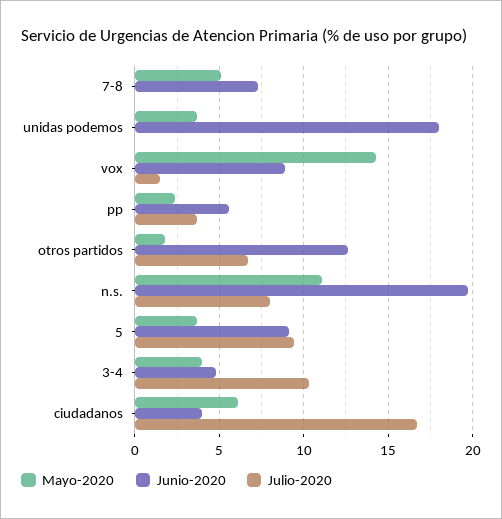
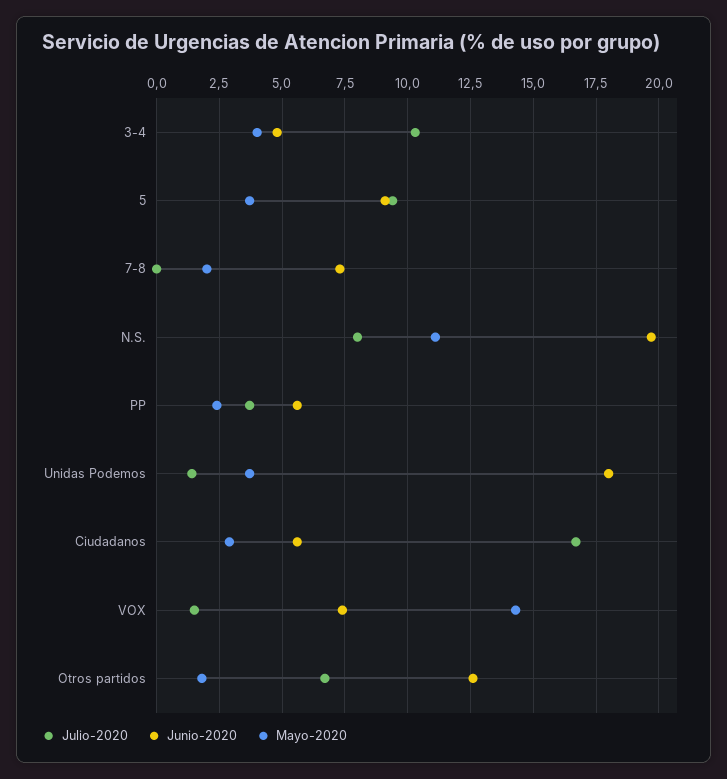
Mayo-2020, 7-8: 5 -> 2
Julio-2020, unidas podemos: 0 -> 1.5
Junio-2020, vox: 9 -> 7.5
Mayo-2020, ciudadanos: 6 -> 3
Junio-2020, ciudadanos: 4 -> 5.5

